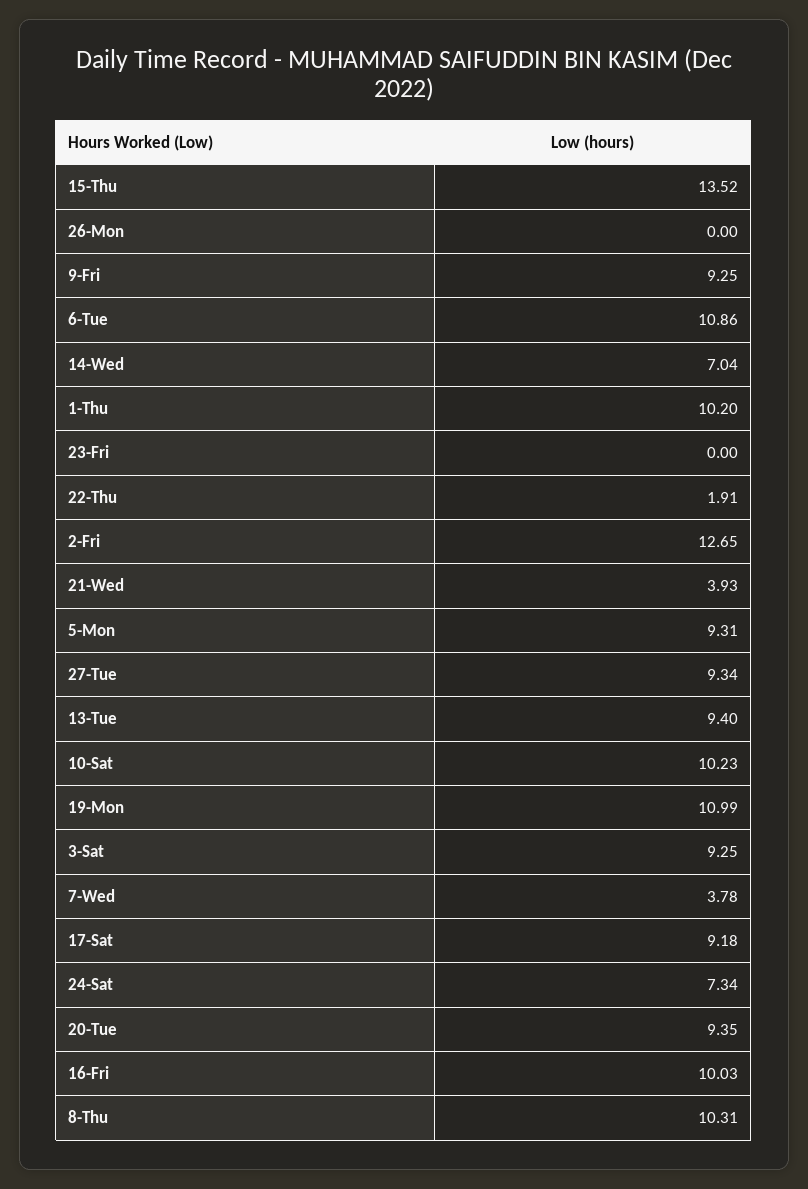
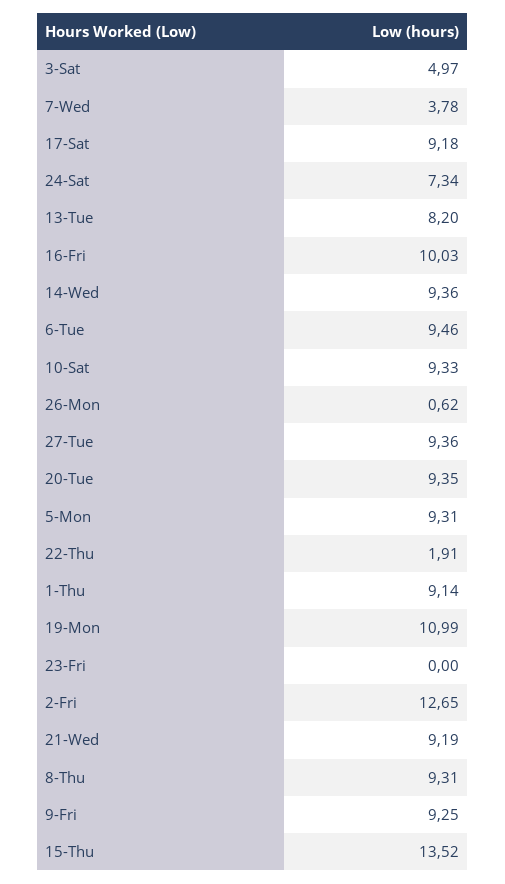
26-Mon: 0 -> 0.62
6-Tue: 10.86 -> 9.46
14-Wed: 7.04 -> 9.36
1-Thu: 10.2 -> 9.14
21-Wed: 3.93 -> 9.19
27-Tue: 9.34 -> 9.36
13-Tue: 9.4 -> 8.2
10-Sat: 10.23 -> 9.33
3-Sat: 9.25 -> 4.97
8-Thu: 10.31 -> 9.31

